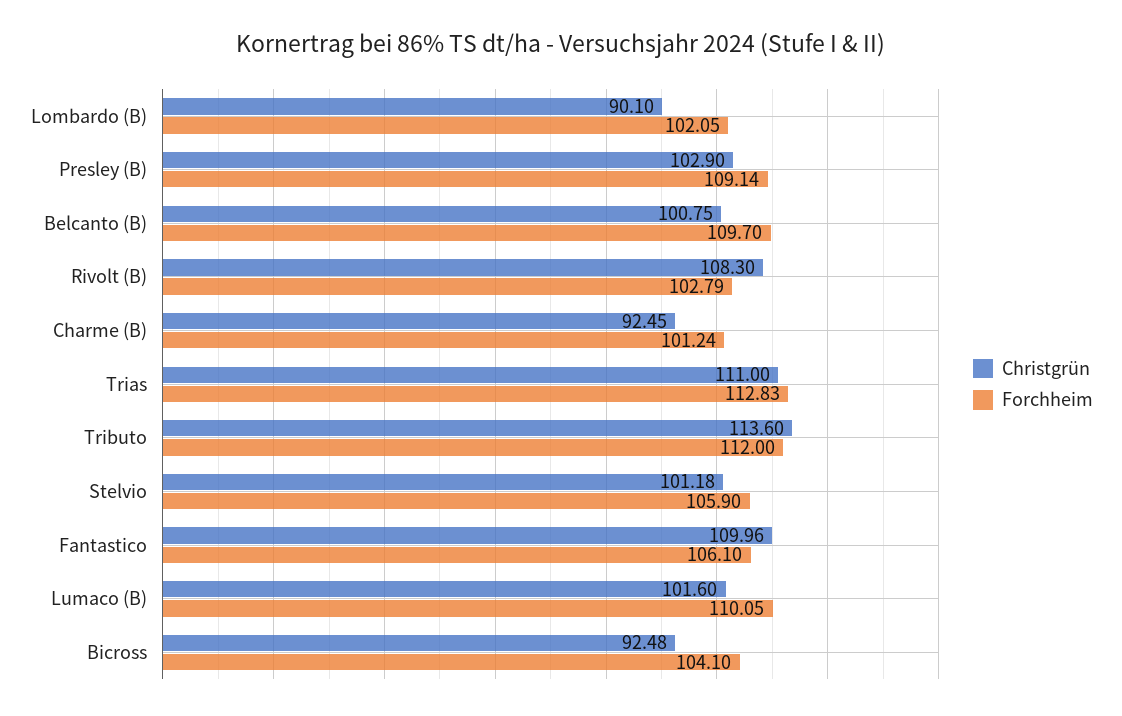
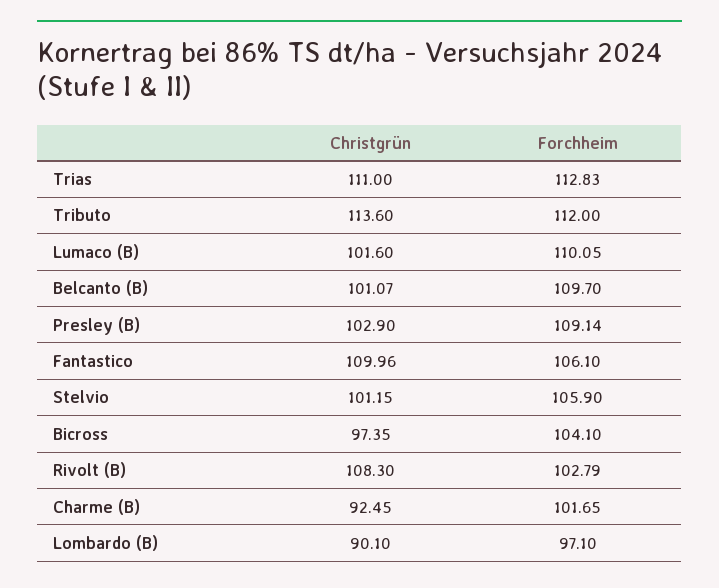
Forchheim, Lombardo (B): 102.05 -> 97.1
Christgrün, Belcanto (B): 100.75 -> 101.07
Forchheim, Charme (B): 101.24 -> 101.65
Christgrün, Stelvio: 101.18 -> 101.15
Christgrün, Bicross: 92.48 -> 97.35

